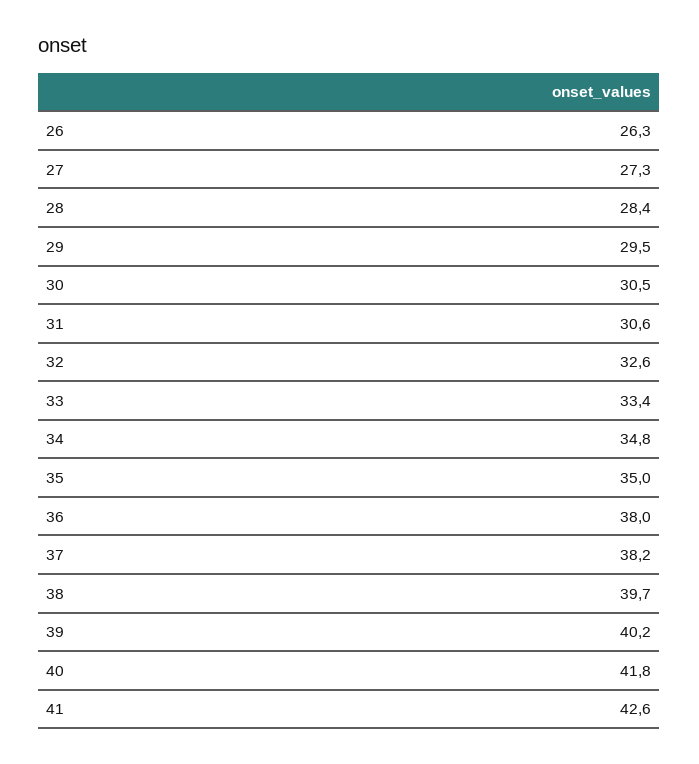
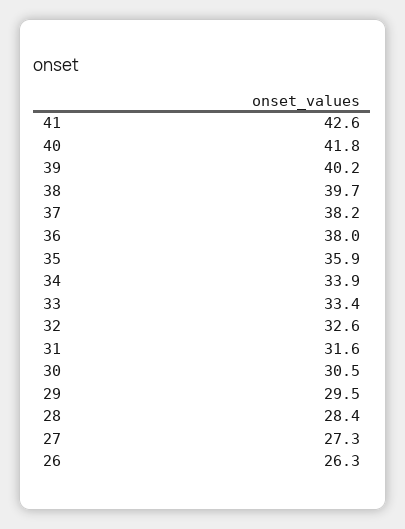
31: 30.6 -> 31.6
34: 34.8 -> 33.9
35: 35 -> 35.9

